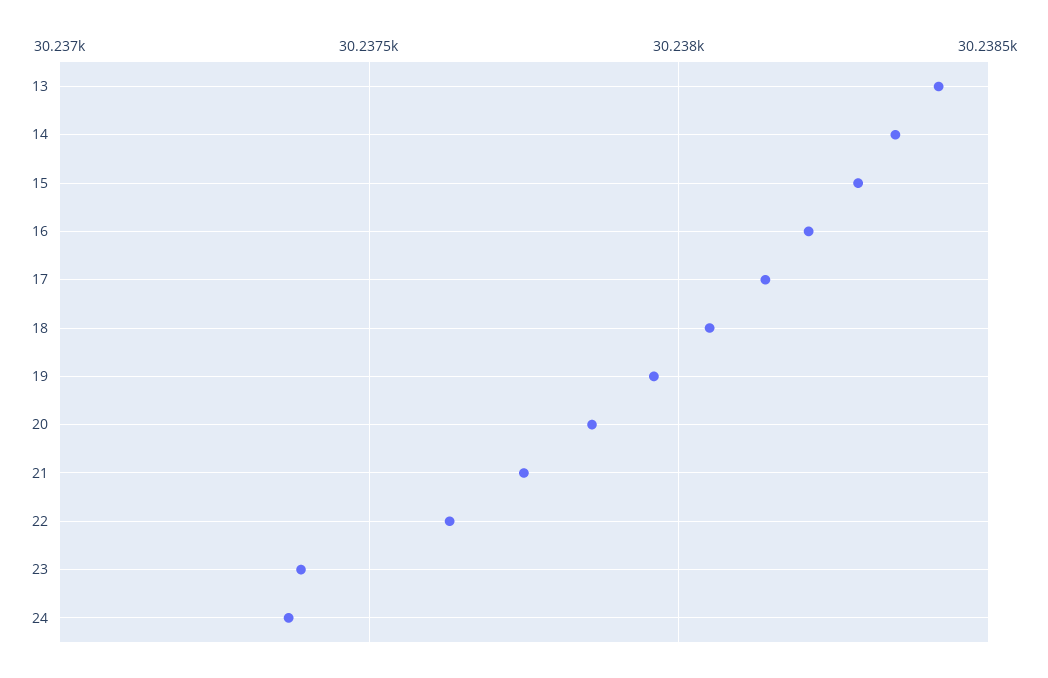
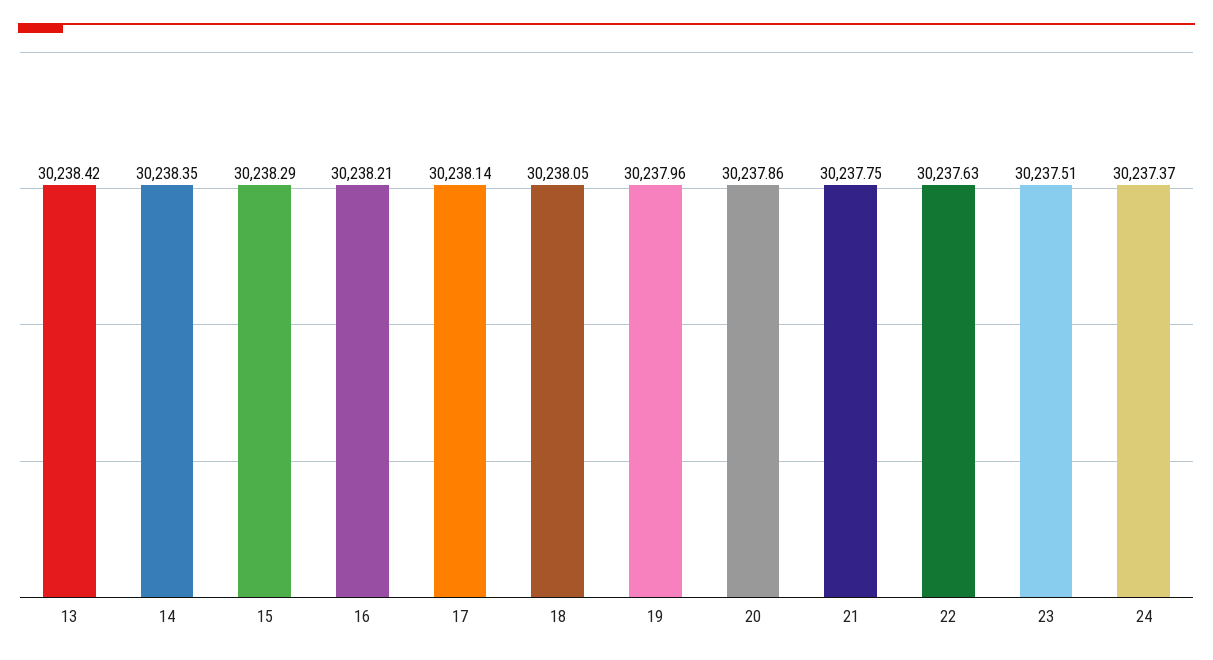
23: 30237.4 -> 30237.51

